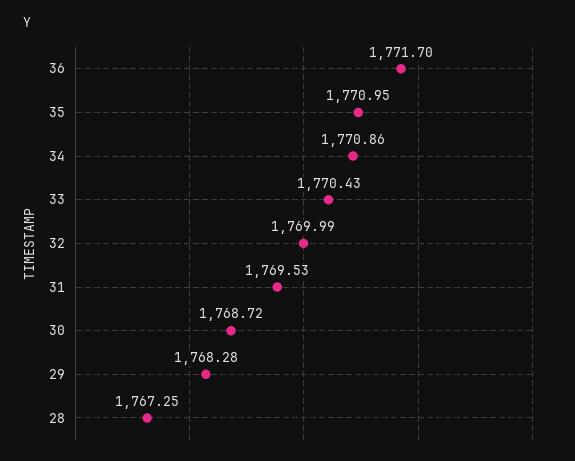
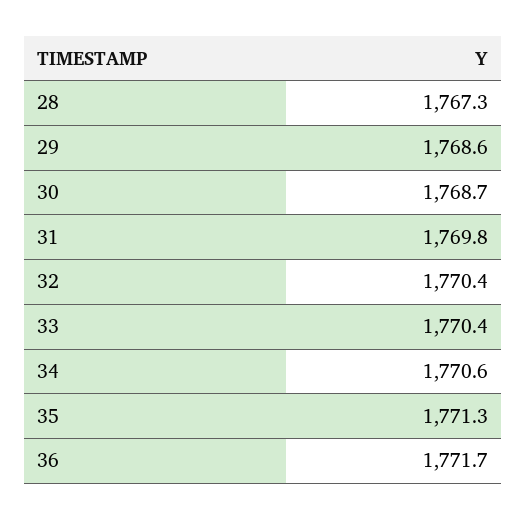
35: 1770.95 -> 1771.3
34: 1770.86 -> 1770.6
32: 1769.99 -> 1770.4
31: 1769.53 -> 1769.8
29: 1768.28 -> 1768.6

